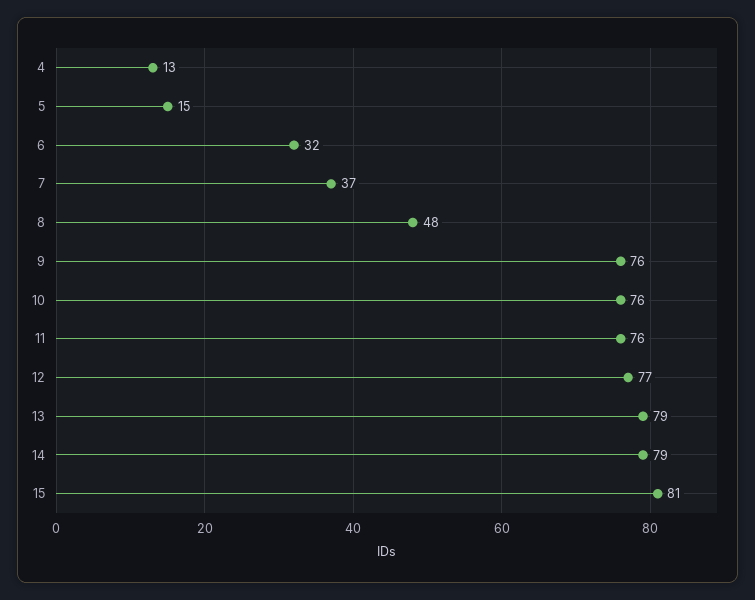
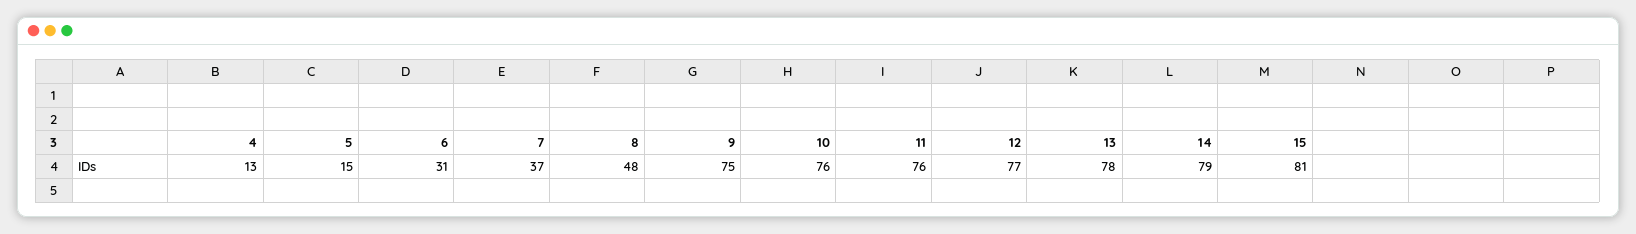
6: 32 -> 31
9: 76 -> 75
13: 79 -> 78

